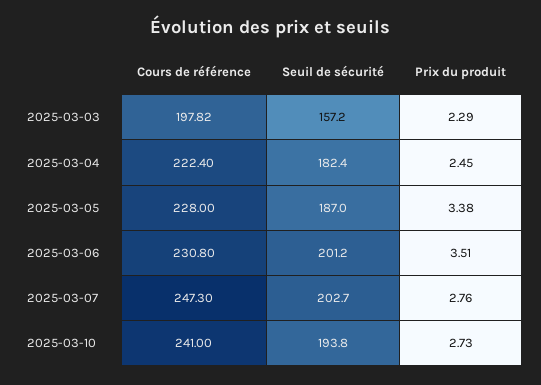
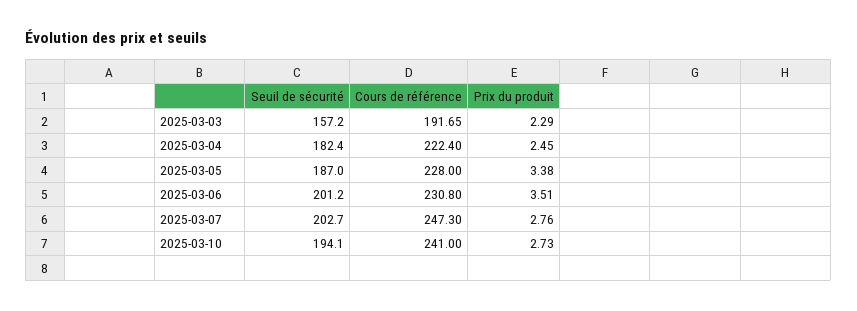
Cours de référence, 2025-03-03: 197.82 -> 191.65
Seuil de sécurité, 2025-03-10: 193.8 -> 194.1

